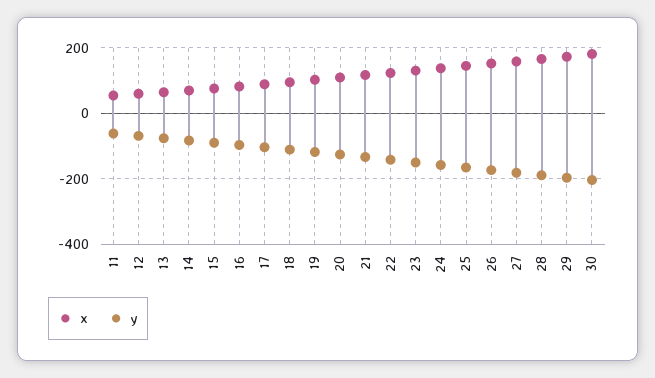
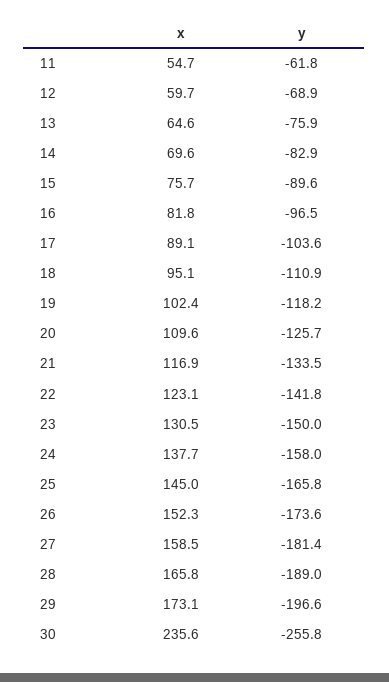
x, 30: 180 -> 235.6
y, 30: -200 -> -255.8

